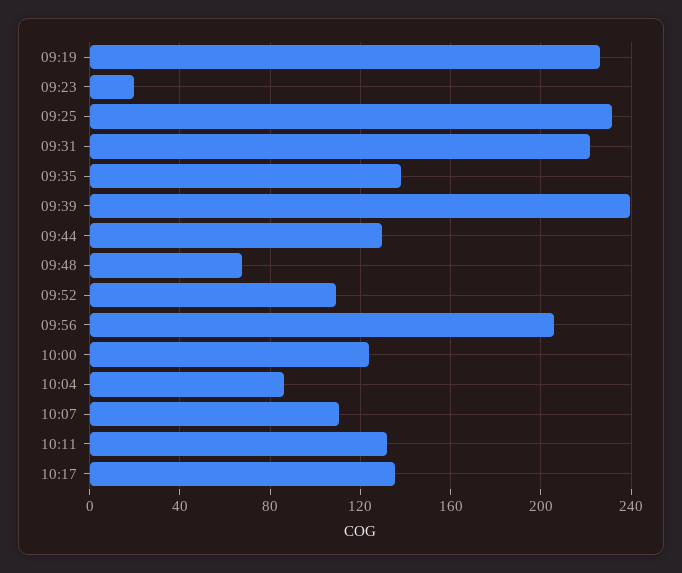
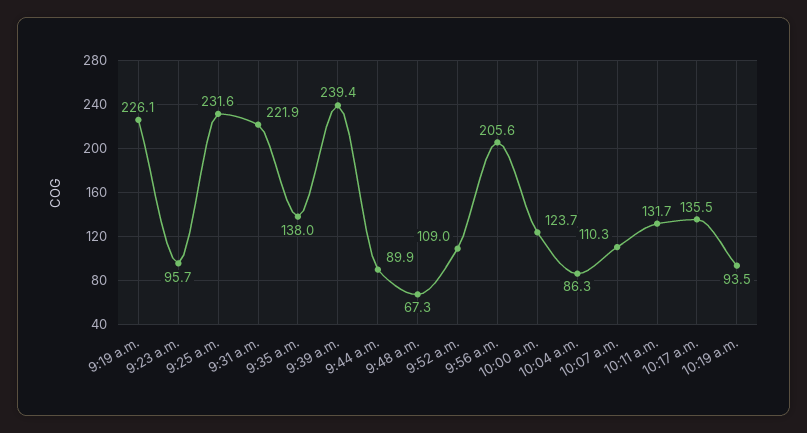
09:23: 20 -> 95.7
09:44: 130 -> 89.9
10:19 a.m.: none -> 93.5

